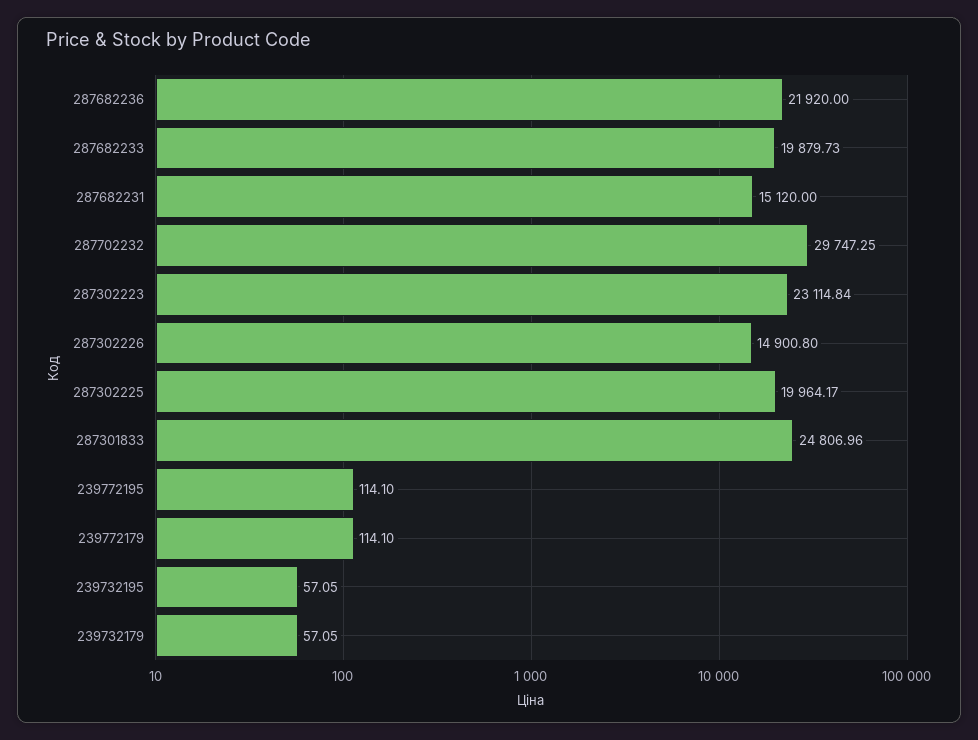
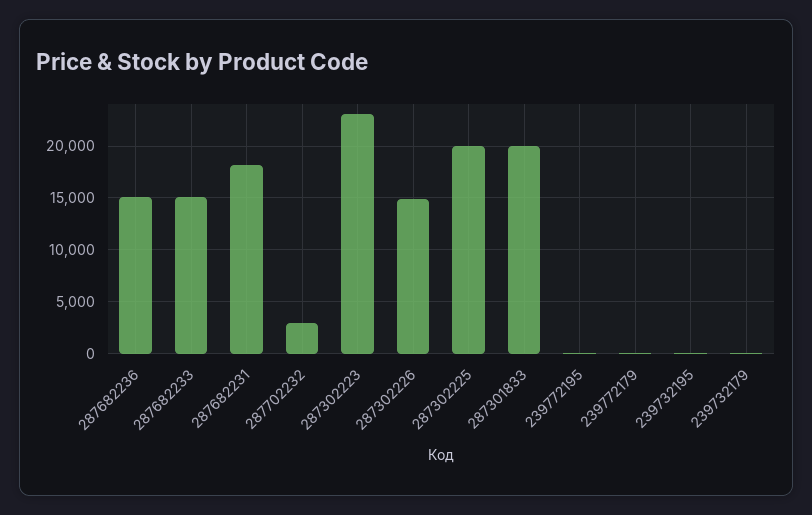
287682236: 21920 -> 15000
287682233: 19879.73 -> 15000
287682231: 15120 -> 18000
287702232: 29747.25 -> 3000
287301833: 24806.96 -> 20000

